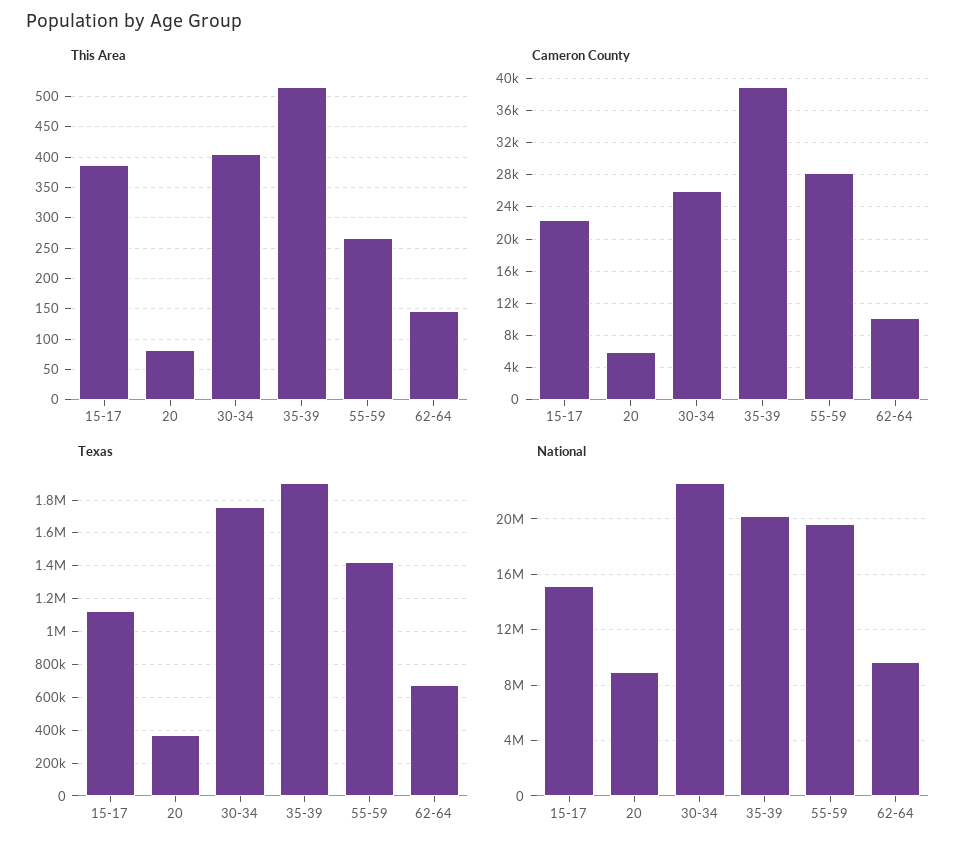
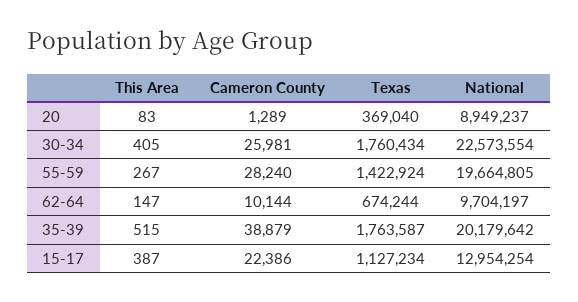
Cameron County, 20: 6000 -> 1289
Texas, 35-39: 1900000 -> 1763587
National, 15-17: 15000000 -> 12954254

